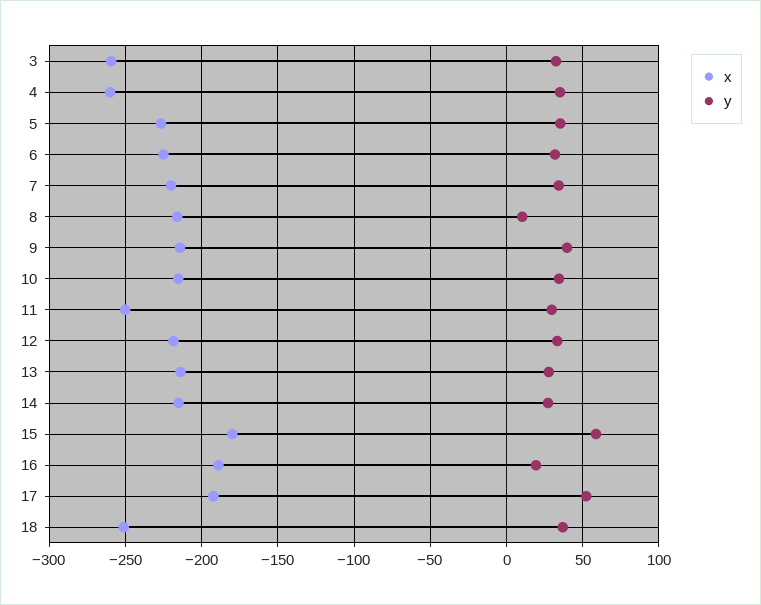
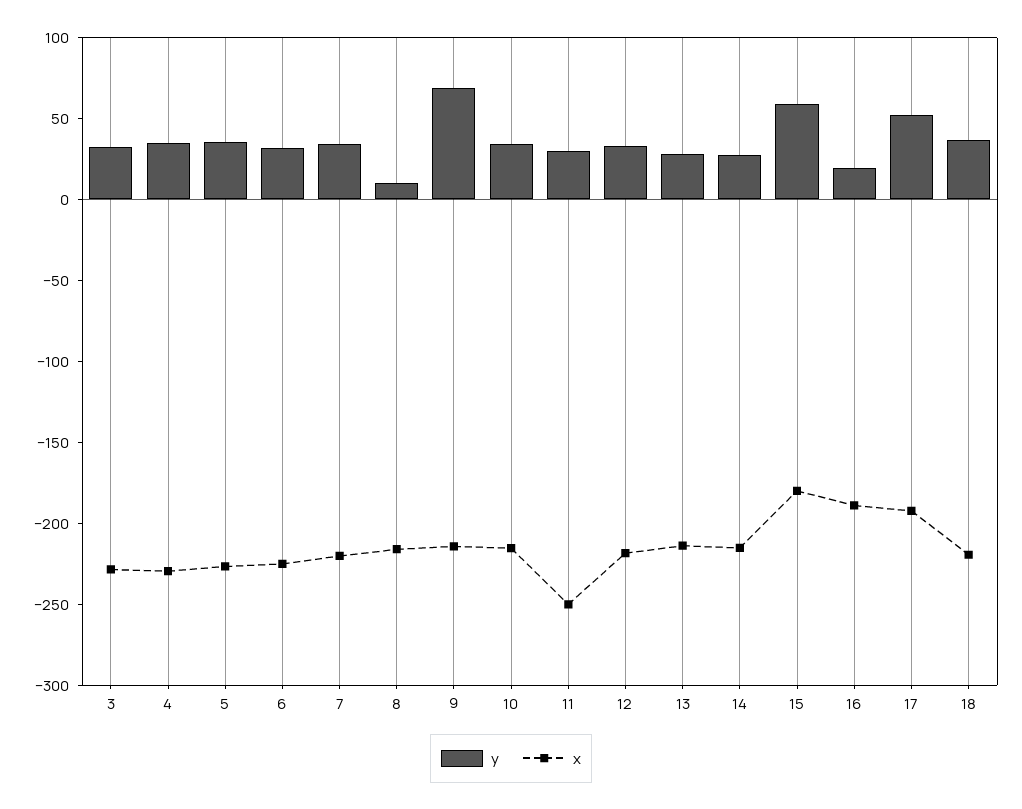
x, 3: -260 -> -230
x, 4: -260 -> -230
y, 9: 40 -> 70
x, 18: -250 -> -220

